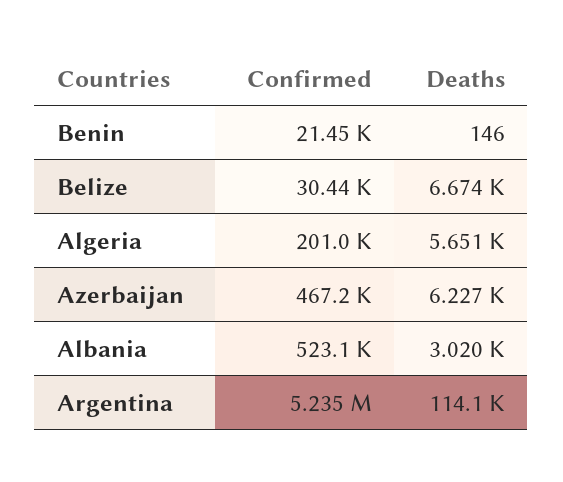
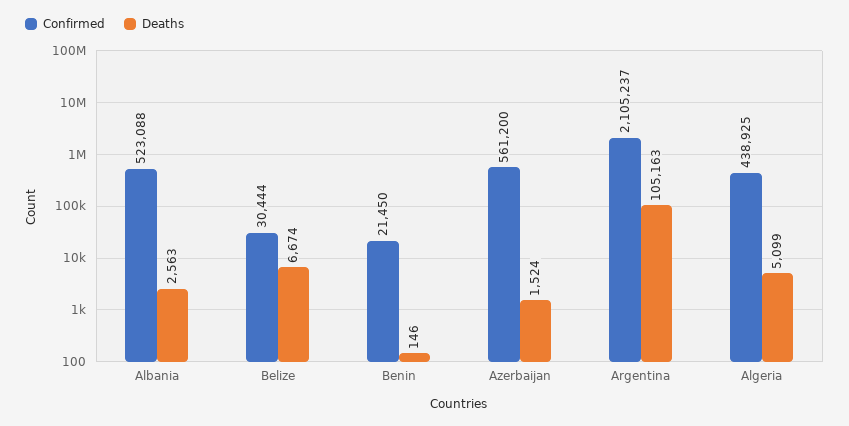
Confirmed, Algeria: 201000 -> 438925
Deaths, Algeria: 5651 -> 5099
Confirmed, Azerbaijan: 467200 -> 561200
Deaths, Azerbaijan: 6227 -> 1524
Deaths, Albania: 3020 -> 2563
Confirmed, Argentina: 5235000 -> 2105237
Deaths, Argentina: 114100 -> 105163

